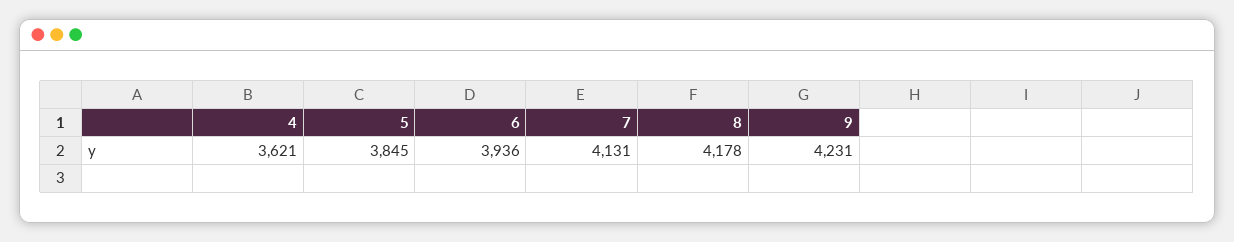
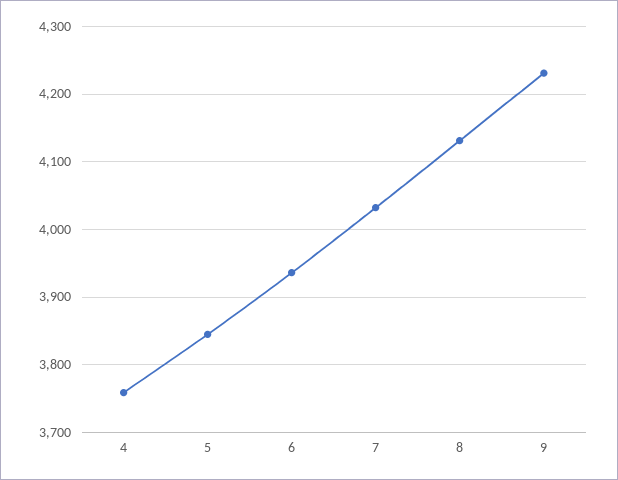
4: 3621 -> 3760
7: 4131 -> 4030
8: 4178 -> 4130

